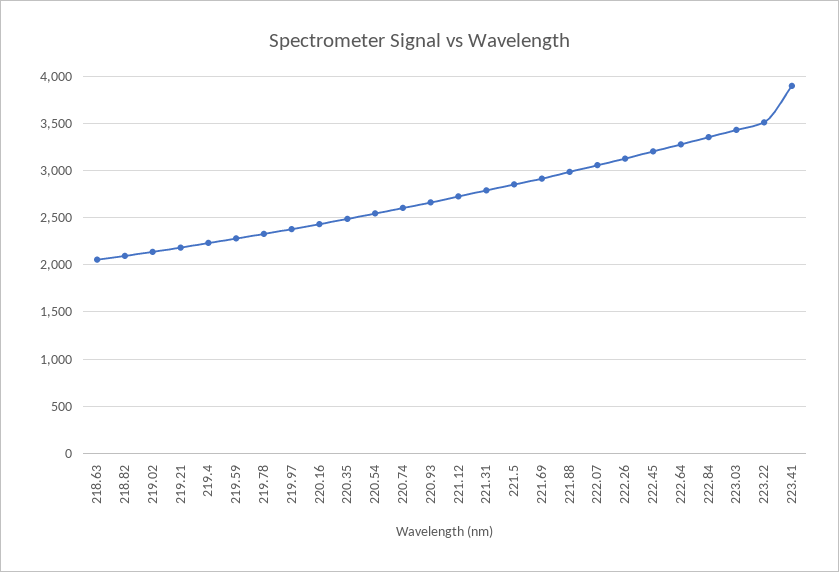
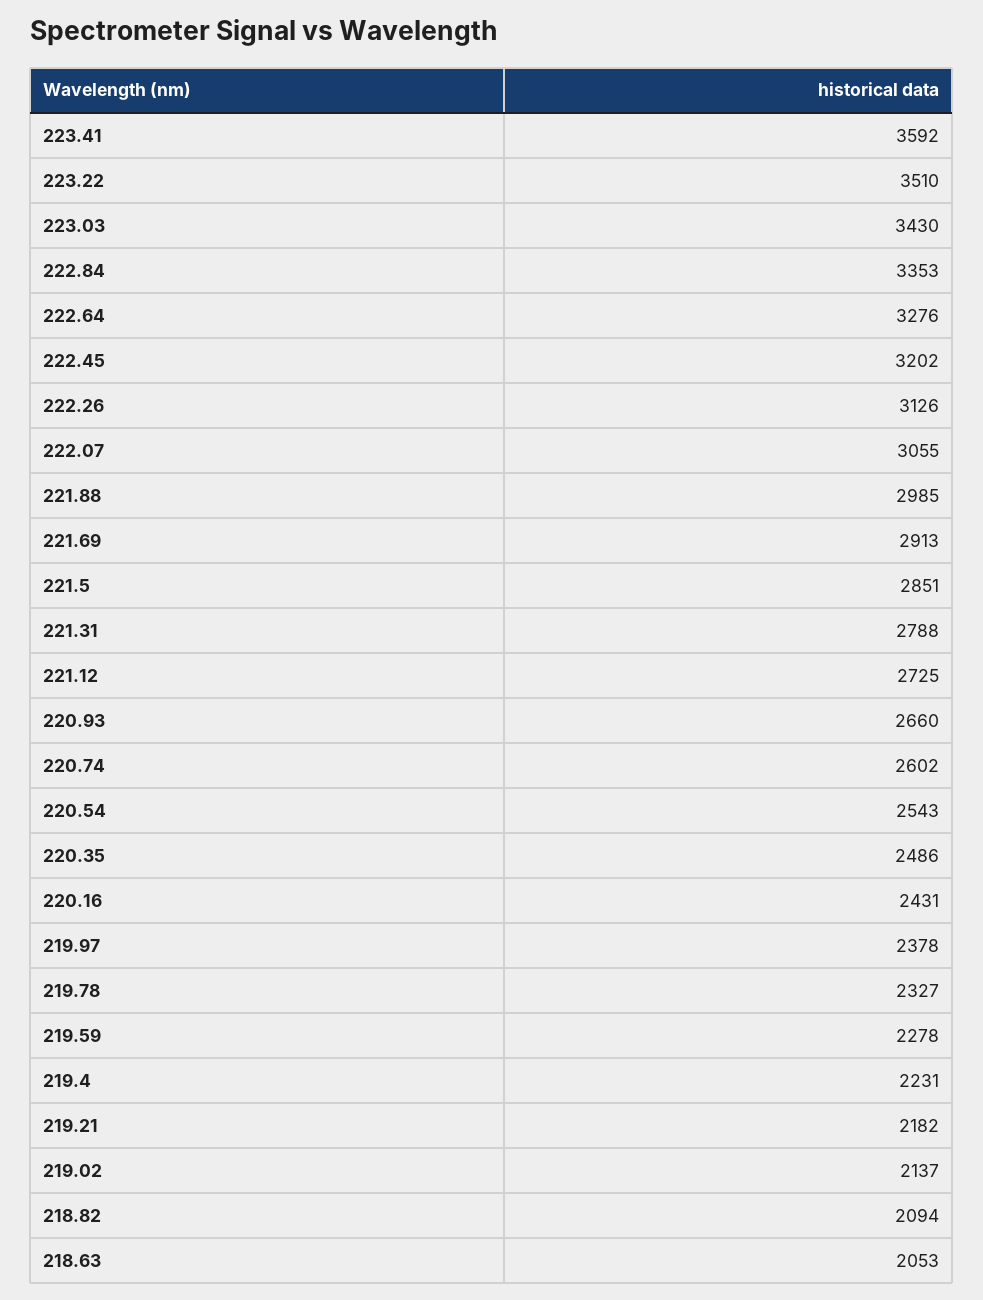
223.41: 3900 -> 3592

